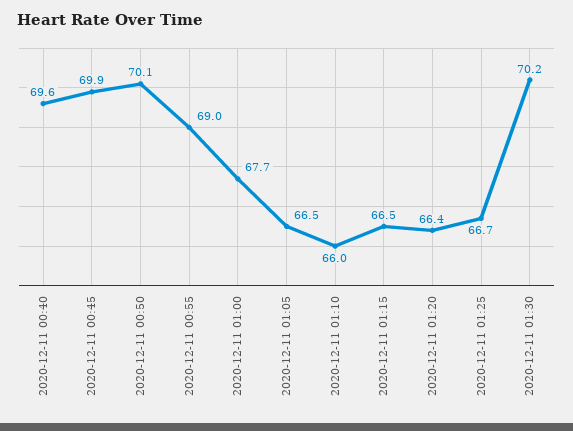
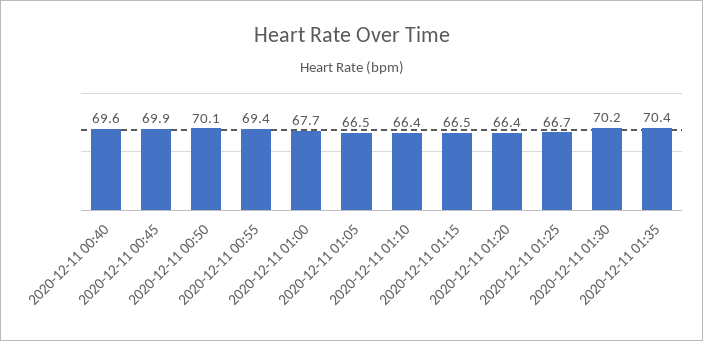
2020-12-11 00:55: 69 -> 69.4
2020-12-11 01:10: 66 -> 66.4
2020-12-11 01:35: none -> 70.4

